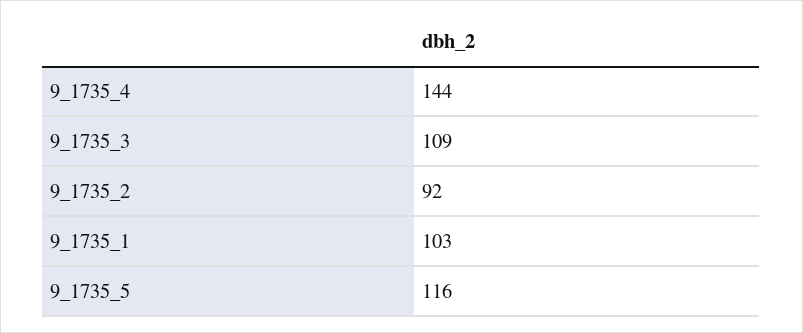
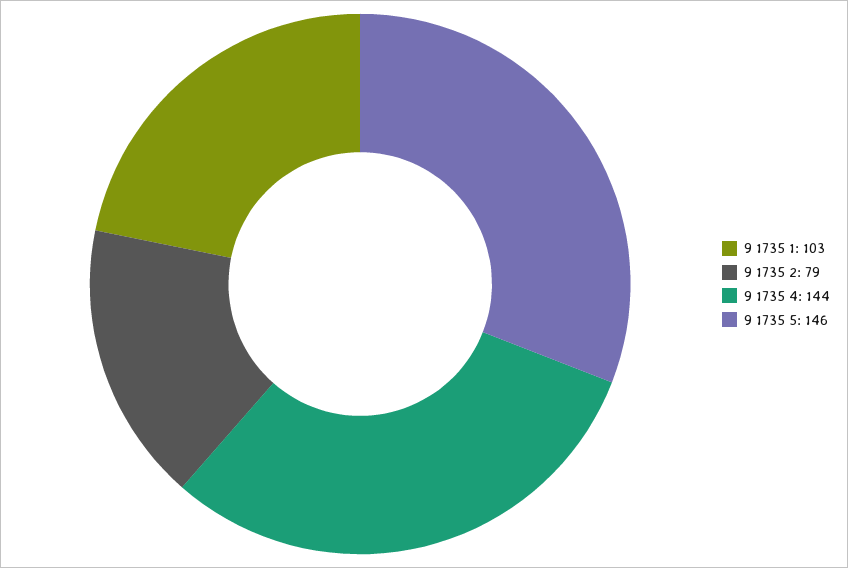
9_1735_3: 109 -> none
9_1735_2: 92 -> 79
9_1735_5: 116 -> 146

